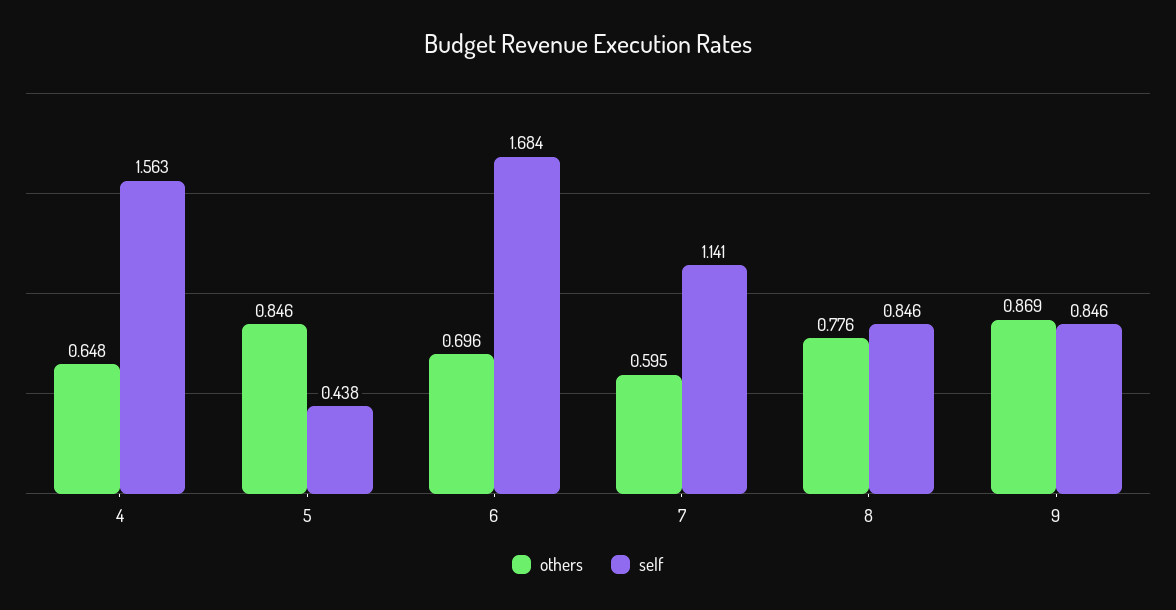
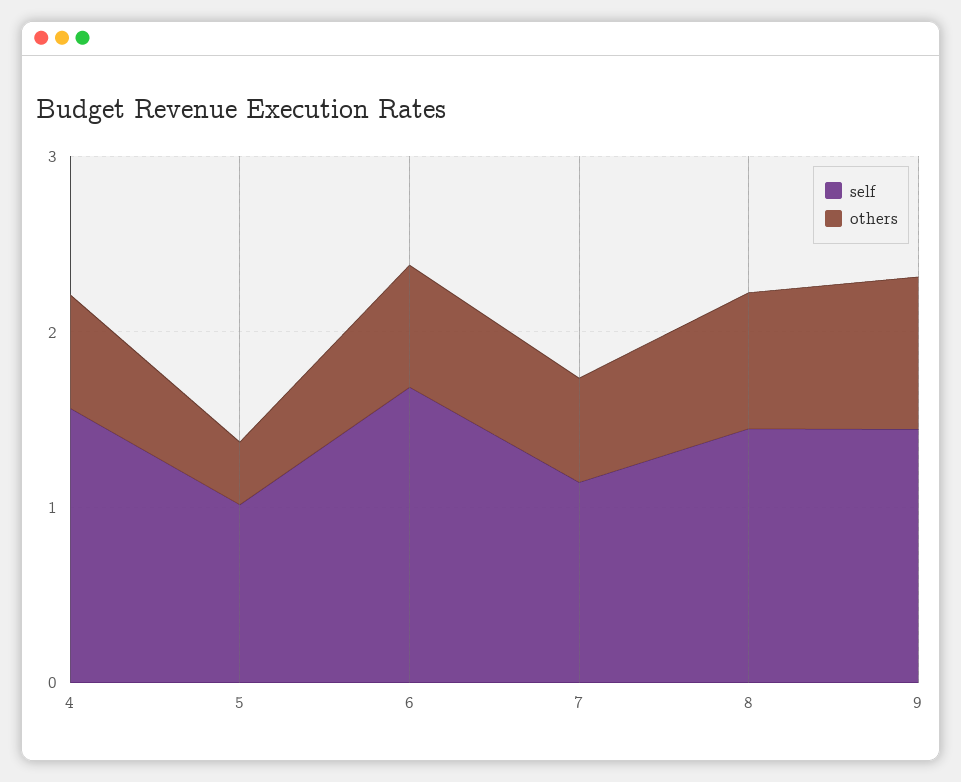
others, 5: 0.846 -> 0.4
self, 5: 0.438 -> 1
self, 8: 0.846 -> 1.4
self, 9: 0.846 -> 1.4

